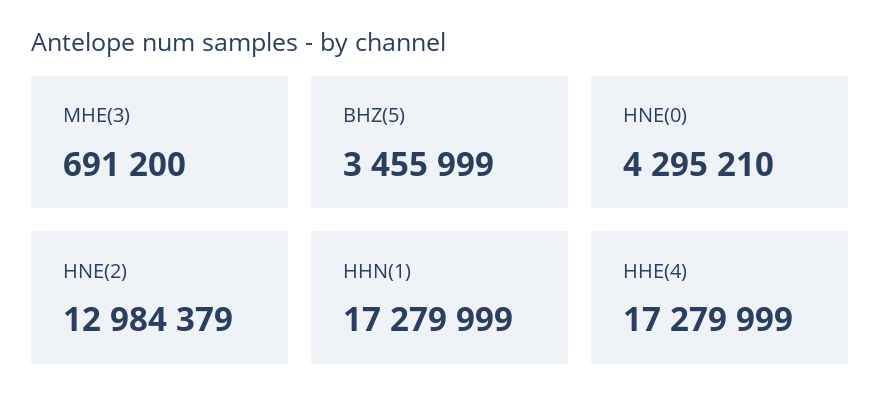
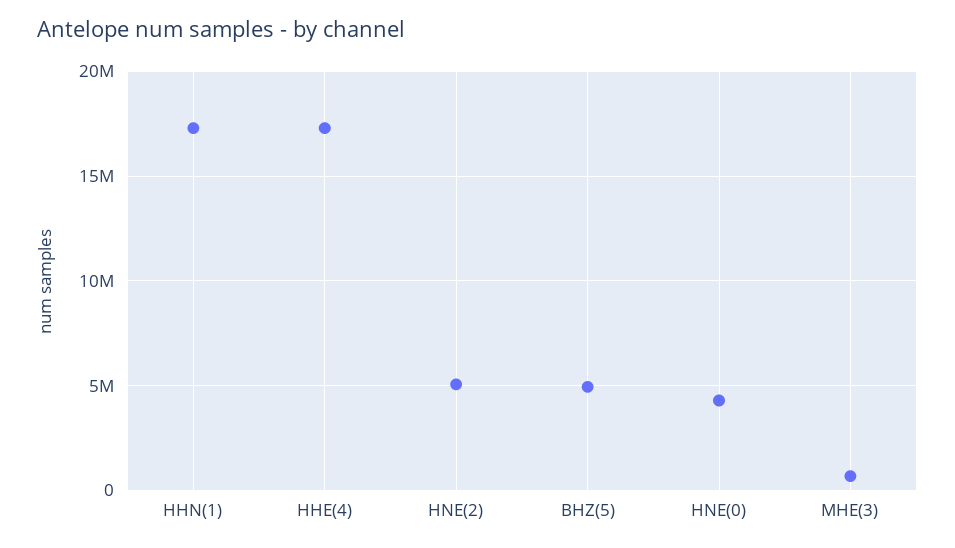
BHZ(5): 3455999 -> 5000000
HNE(2): 12984379 -> 5000000

